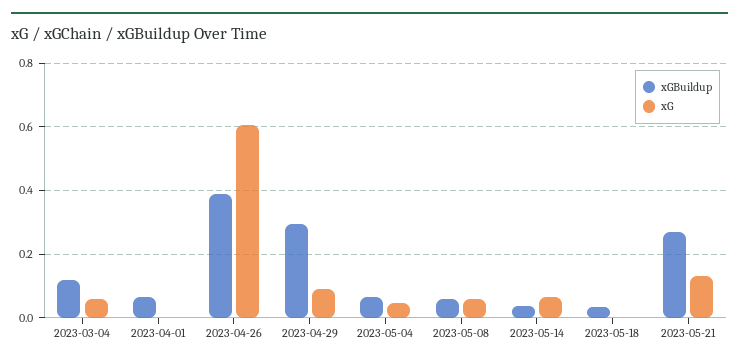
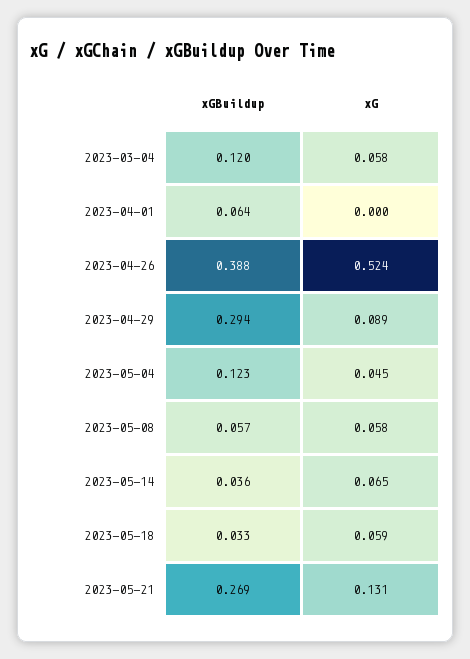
xG, 2023-04-26: 0.6 -> 0.524
xGBuildup, 2023-05-04: 0.06 -> 0.123
xG, 2023-05-18: 0 -> 0.059

